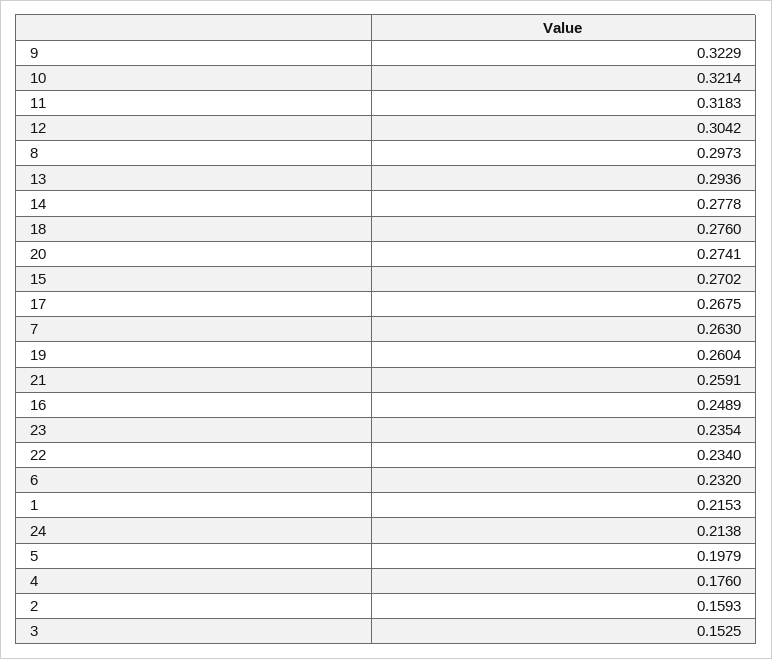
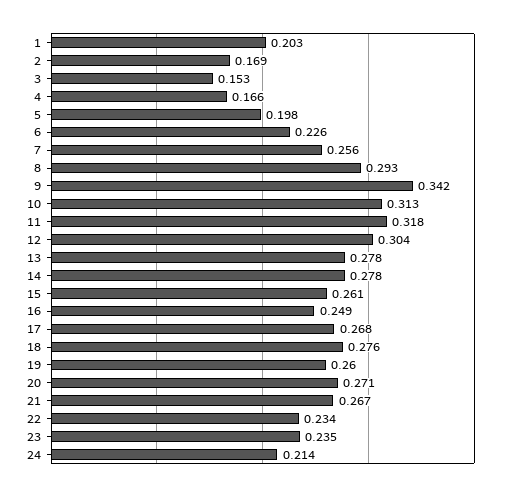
9: 0.3229 -> 0.342
10: 0.3214 -> 0.313
8: 0.2973 -> 0.293
13: 0.2936 -> 0.278
20: 0.2741 -> 0.271
15: 0.2702 -> 0.261
7: 0.263 -> 0.256
21: 0.2591 -> 0.267
6: 0.232 -> 0.226
1: 0.2153 -> 0.203
4: 0.176 -> 0.166
2: 0.1593 -> 0.169

